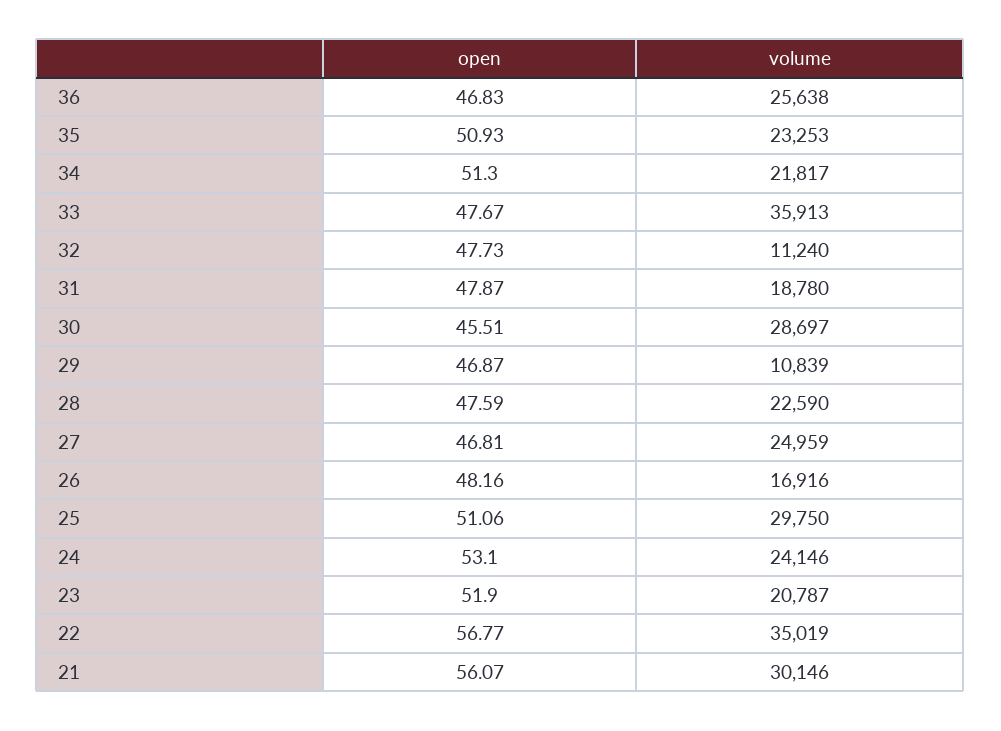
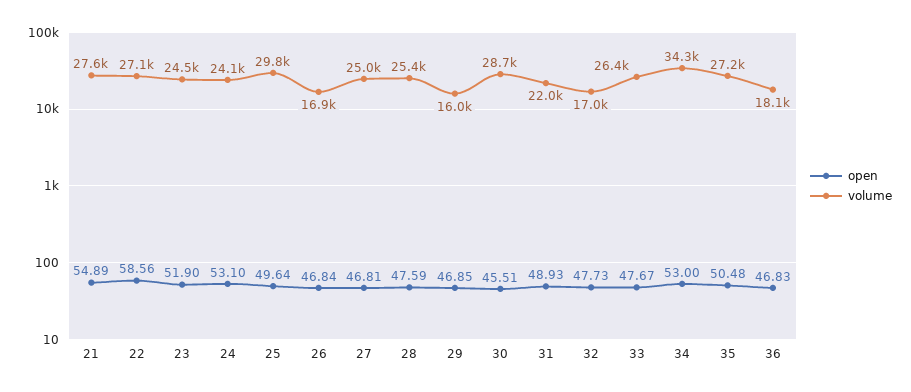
volume, 36: 25638 -> 18100
open, 35: 50.93 -> 50.48
volume, 35: 23253 -> 27200
open, 34: 51.3 -> 53
volume, 34: 21817 -> 34300
volume, 33: 35913 -> 26400
volume, 32: 11240 -> 17000
open, 31: 47.87 -> 48.93
volume, 31: 18780 -> 22000
open, 29: 46.87 -> 46.85
volume, 29: 10839 -> 16000
volume, 28: 22590 -> 25400
open, 26: 48.16 -> 46.84
open, 25: 51.06 -> 49.64
volume, 23: 20787 -> 24500
open, 22: 56.77 -> 58.56
volume, 22: 35019 -> 27100
open, 21: 56.07 -> 54.89
volume, 21: 30146 -> 27600

